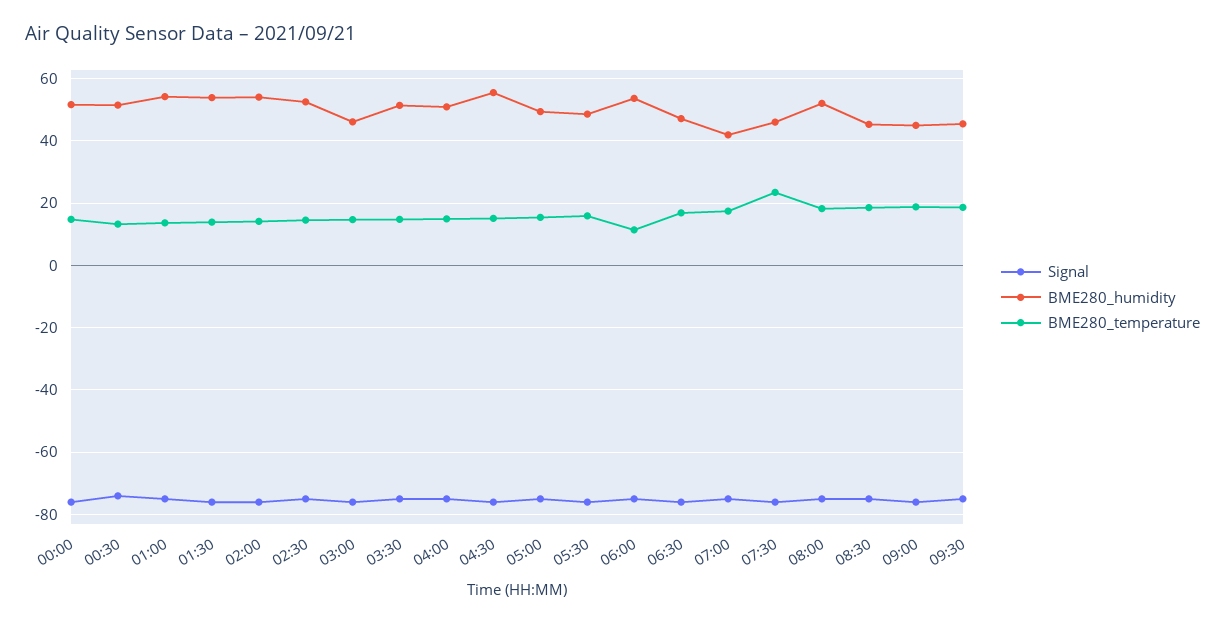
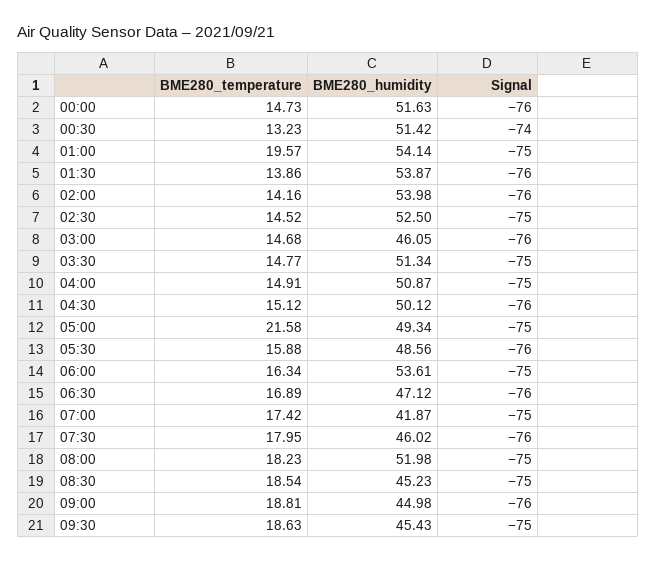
BME280_temperature, 01:00: 14 -> 19.57
BME280_humidity, 04:30: 56 -> 50.12
BME280_temperature, 05:00: 16 -> 21.58
BME280_temperature, 06:00: 12 -> 16.34
BME280_temperature, 07:30: 24 -> 17.95

